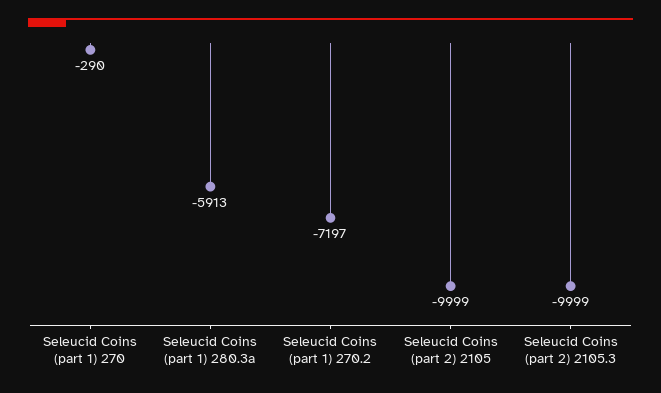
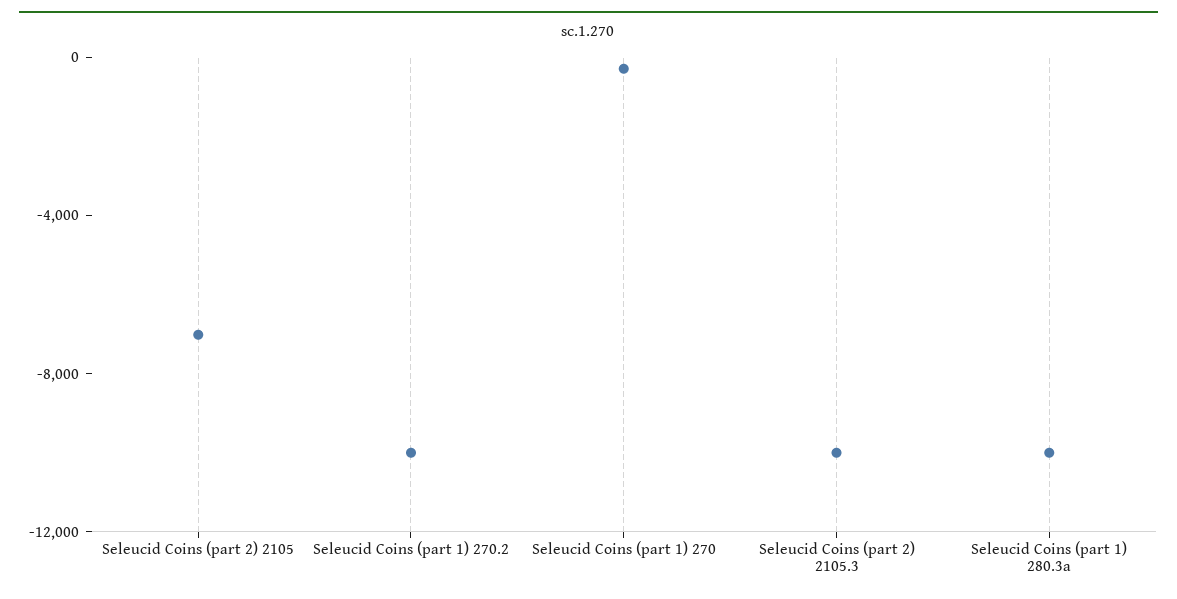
Seleucid Coins (part 1) 280.3a: -5913 -> -10000
Seleucid Coins (part 1) 270.2: -7197 -> -10000
Seleucid Coins (part 2) 2105: -9999 -> -7000

